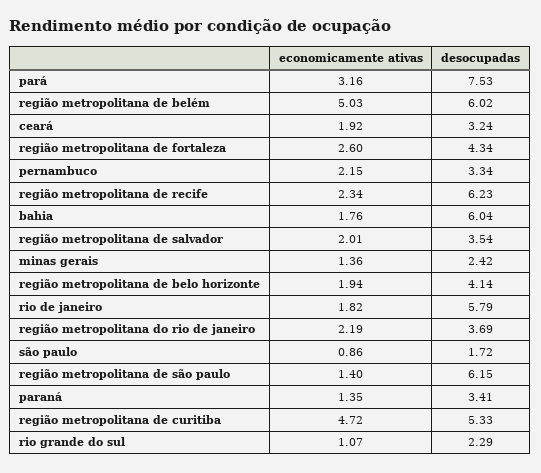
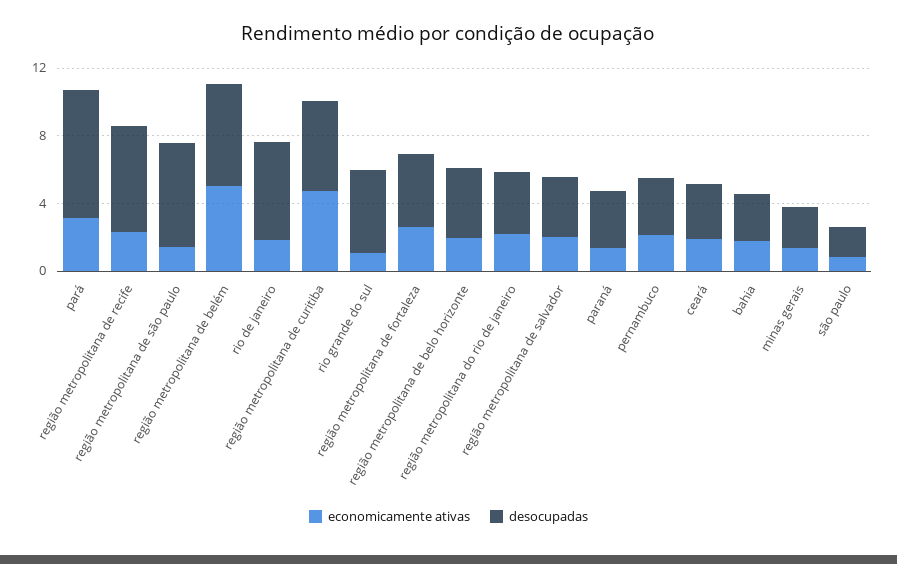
desocupadas, bahia: 6.04 -> 3
desocupadas, rio grande do sul: 2.29 -> 5

